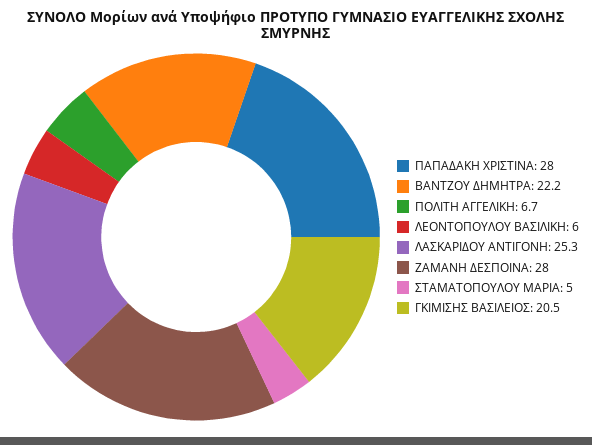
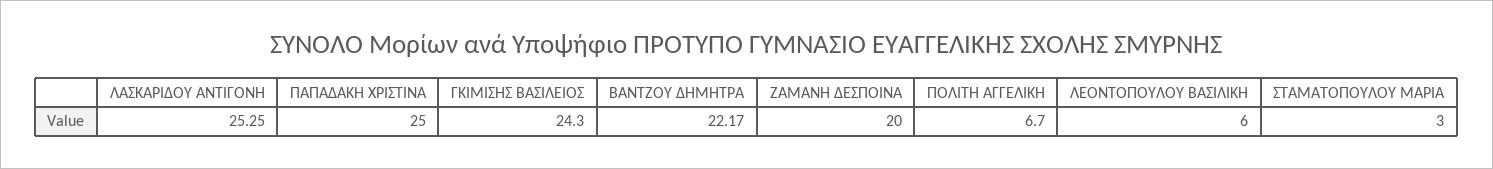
ΠΑΠΑΔΑΚΗ ΧΡΙΣΤΙΝΑ: 28 -> 25
ΖΑΜΑΝΗ ΔΕΣΠΟΙΝΑ: 28 -> 20
ΣΤΑΜΑΤΟΠΟΥΛΟΥ ΜΑΡΙΑ: 5 -> 3
ΓΚΙΜΙΣΗΣ ΒΑΣΙΛΕΙΟΣ: 20.5 -> 24.3

